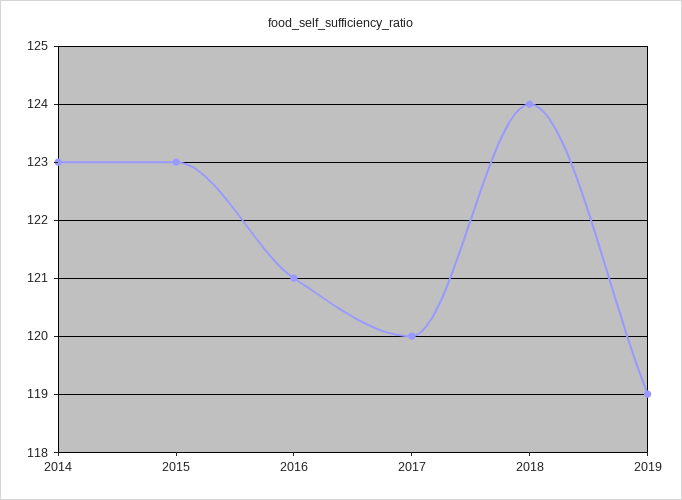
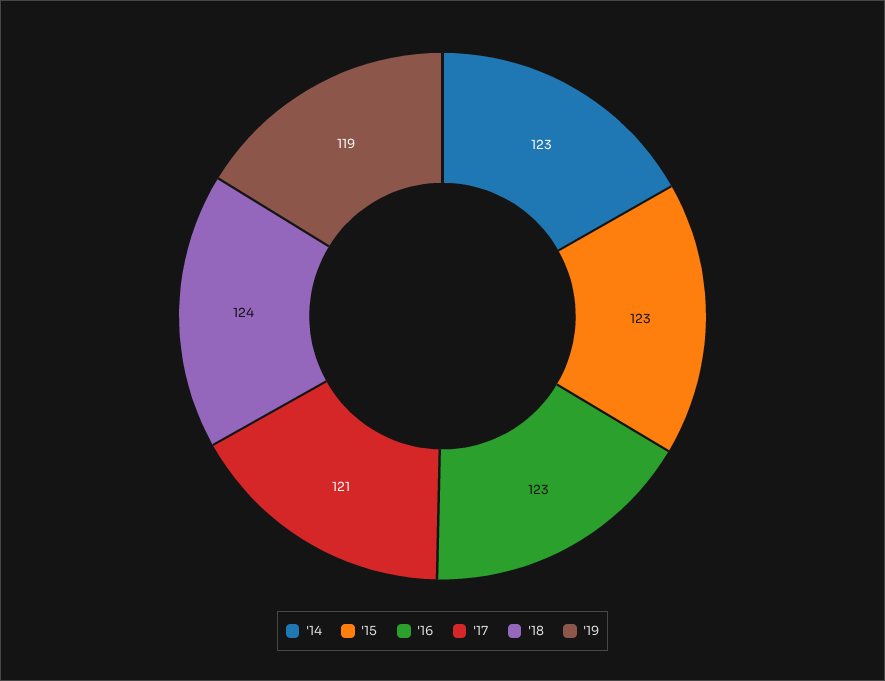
2016: 121 -> 123
2017: 120 -> 121

